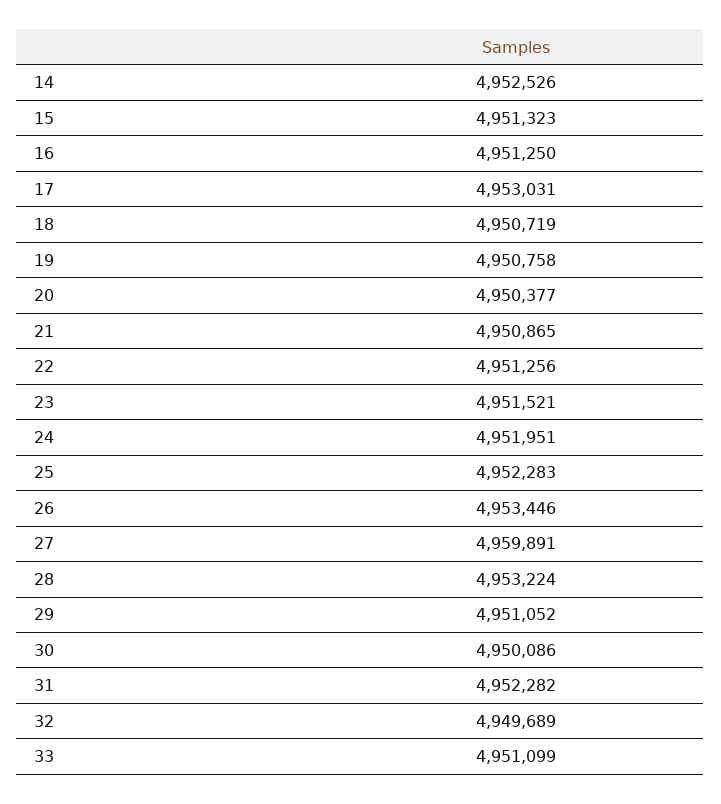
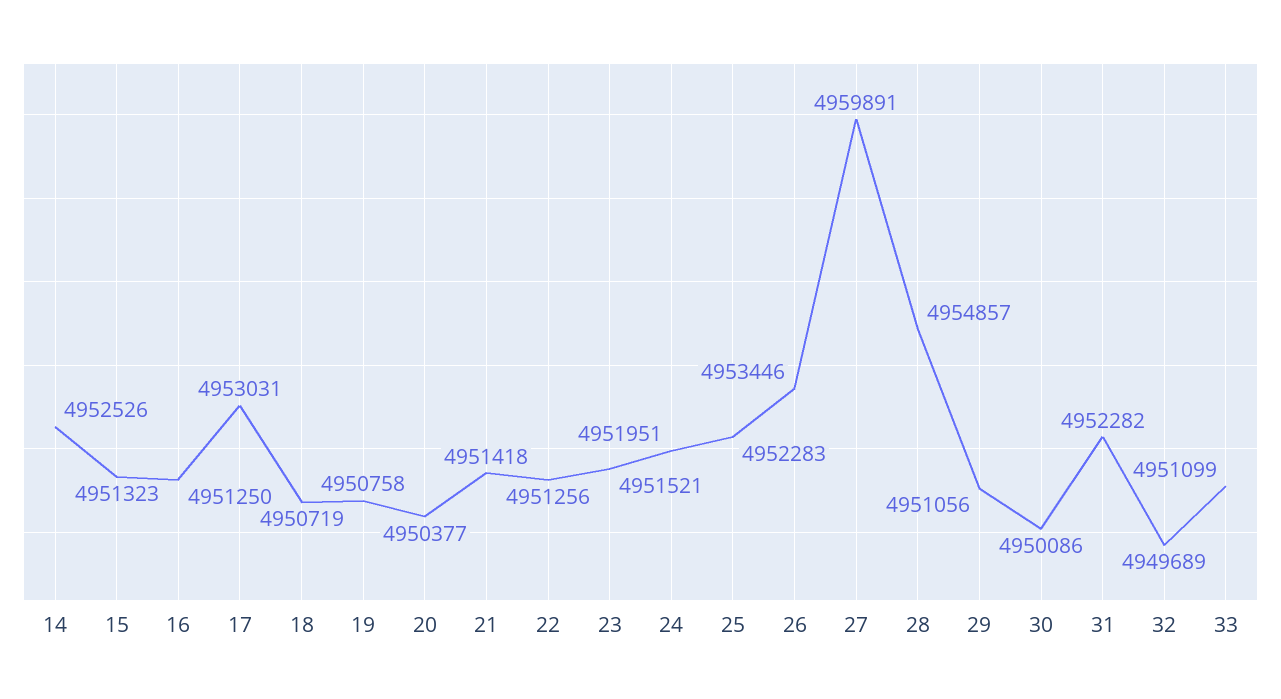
21: 4950865 -> 4951418
28: 4953224 -> 4954857
29: 4951052 -> 4951056

